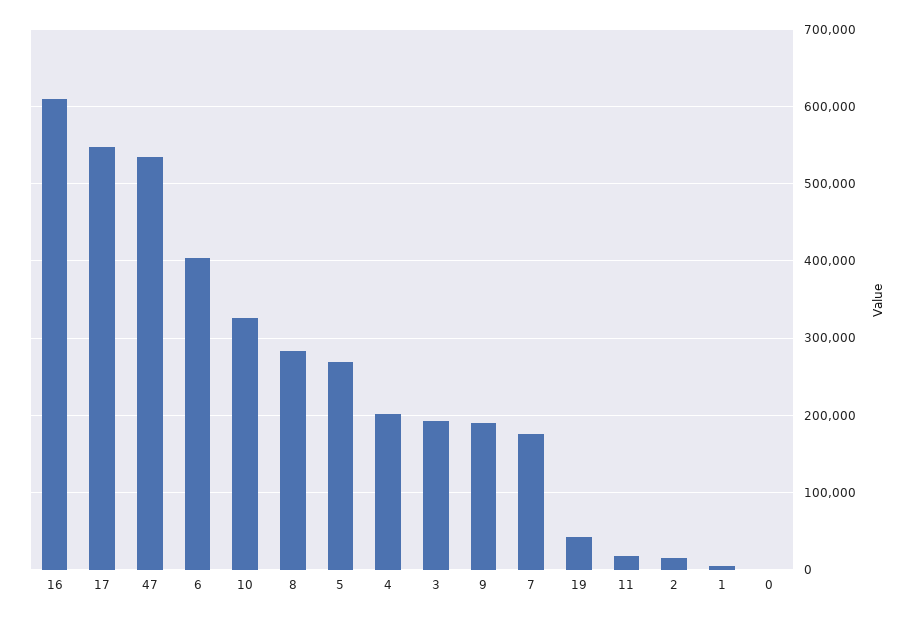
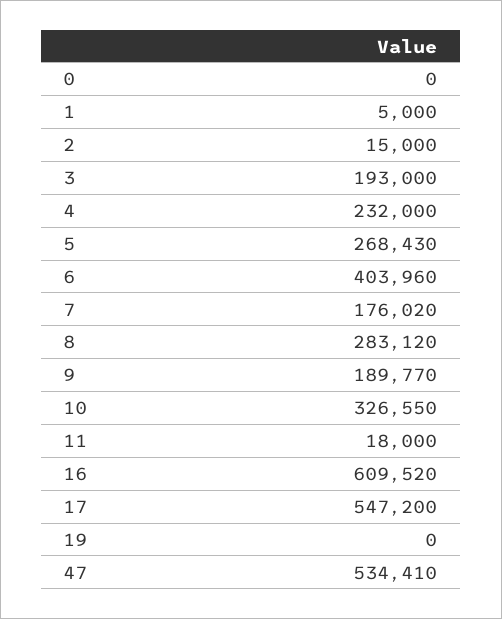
4: 200000 -> 232000
19: 40000 -> 0

